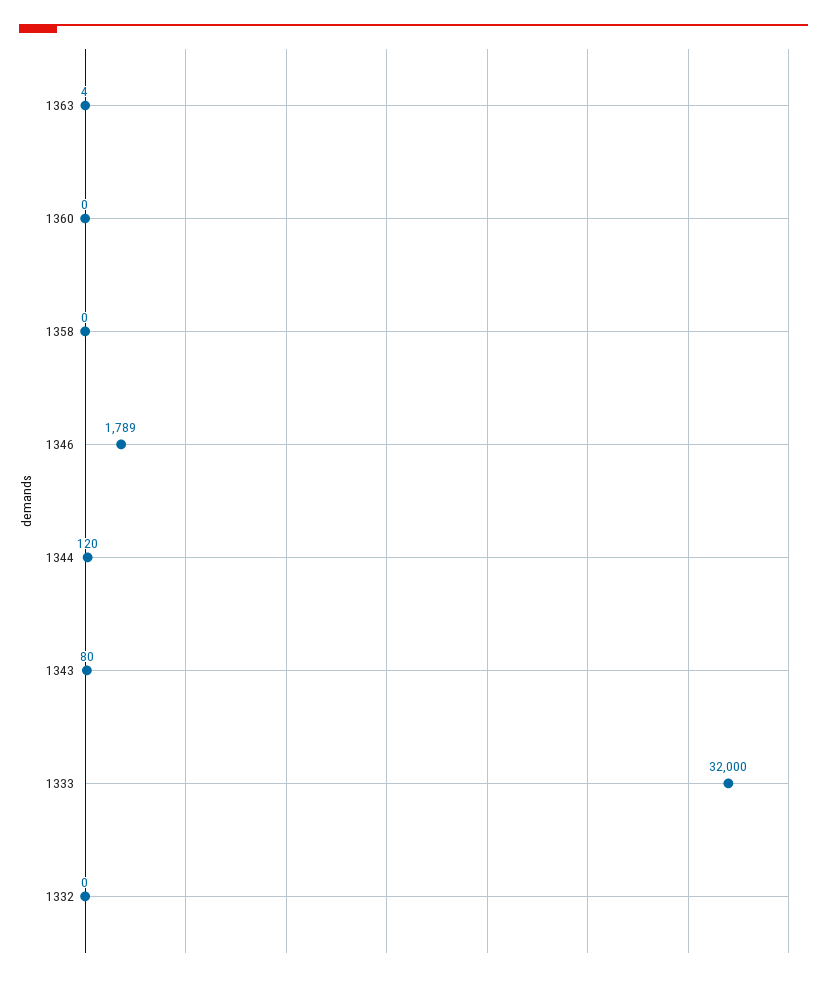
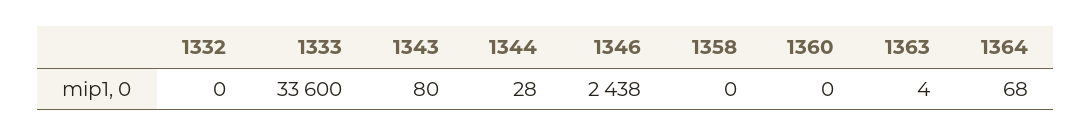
1346: 1789 -> 2438
1344: 120 -> 28
1333: 32000 -> 33600
1364: none -> 68

